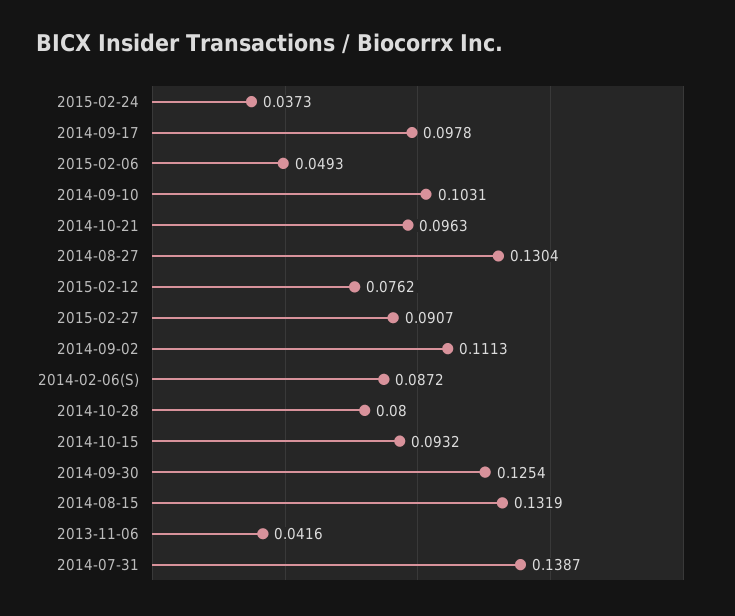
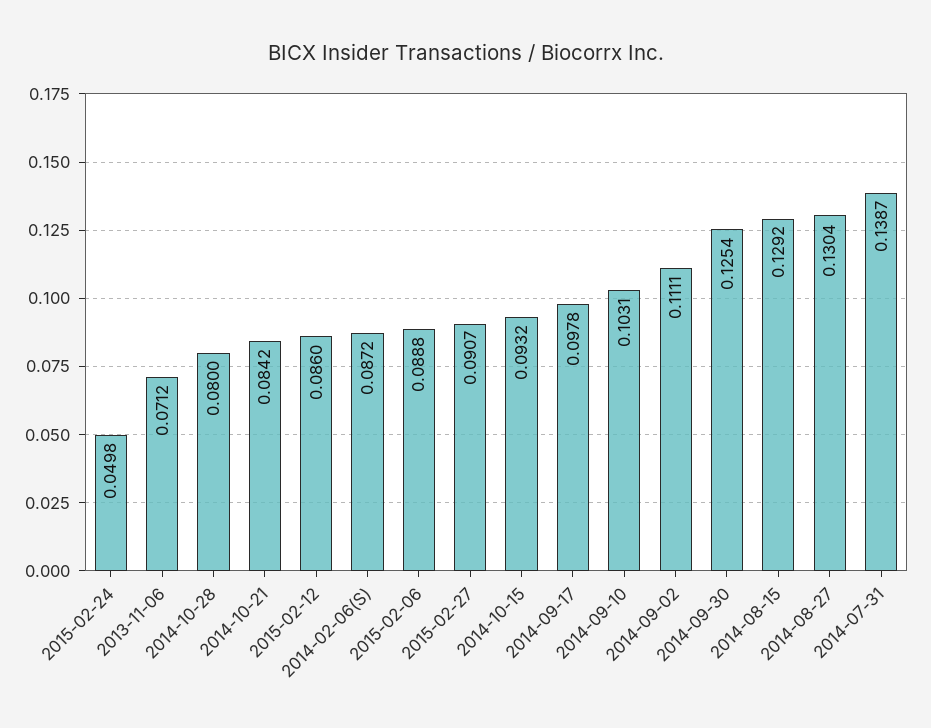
2015-02-24: 0.0373 -> 0.0498
2015-02-06: 0.0493 -> 0.0888
2014-10-21: 0.0963 -> 0.0842
2015-02-12: 0.0762 -> 0.086
2014-09-02: 0.1113 -> 0.1111
2014-08-15: 0.1319 -> 0.1292
2013-11-06: 0.0416 -> 0.0712

